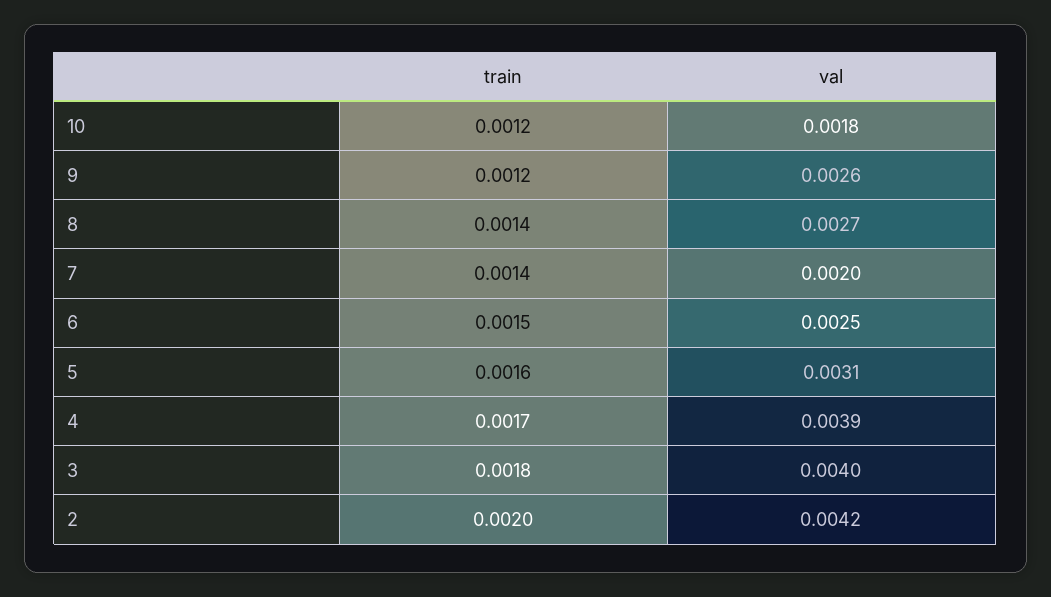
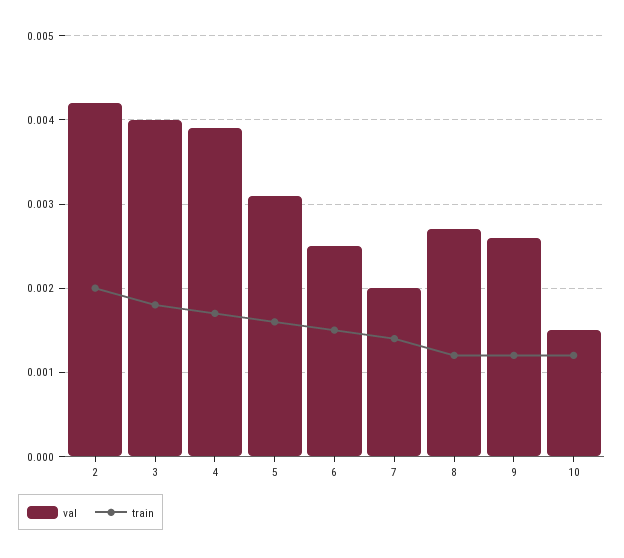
val, 10: 0.0018 -> 0.0015
train, 8: 0.0014 -> 0.0012

